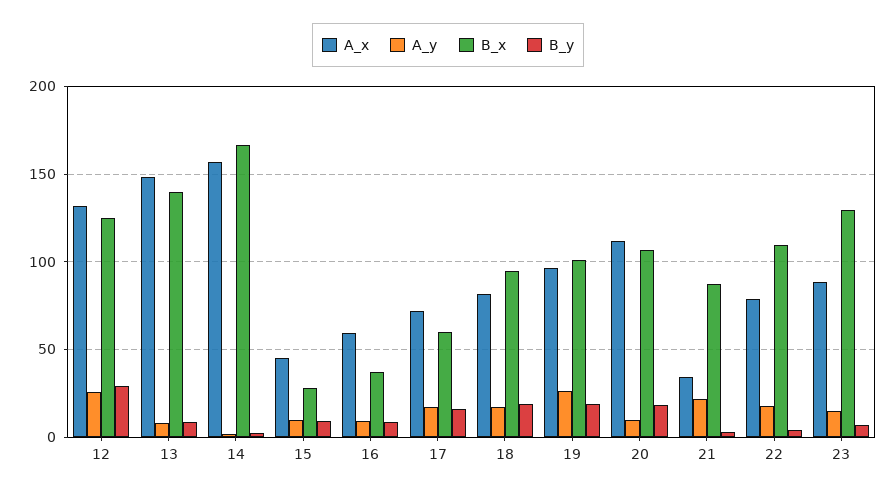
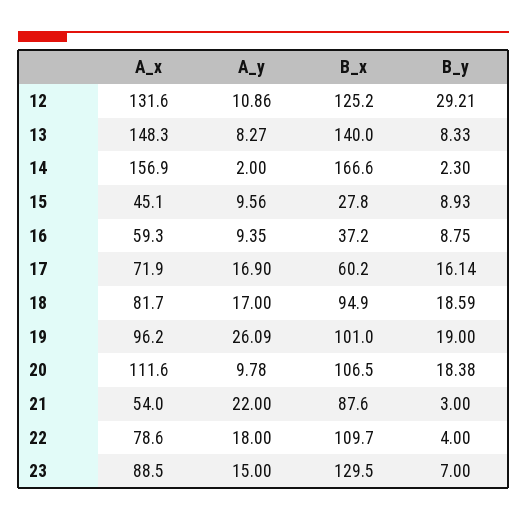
A_y, 12: 25 -> 10.86
A_x, 21: 35 -> 54

